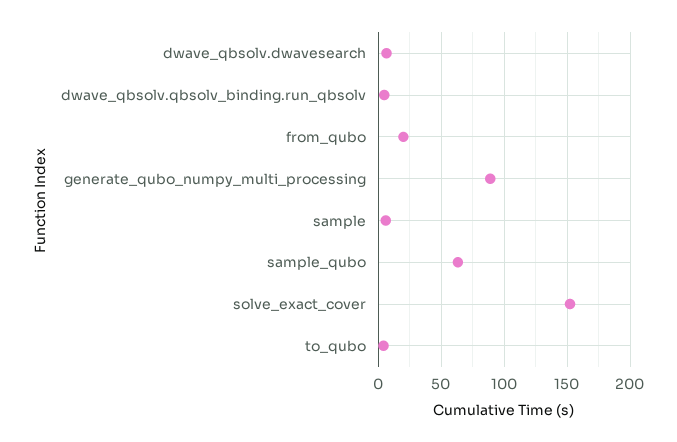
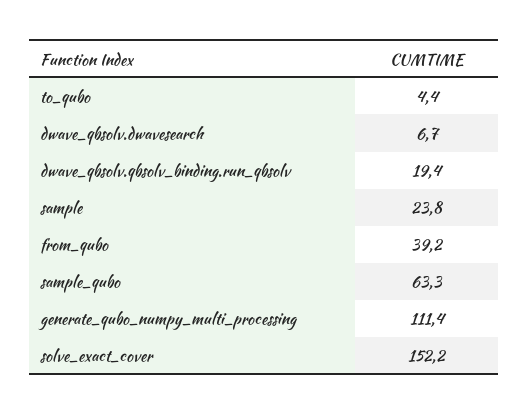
dwave_qbsolv.qbsolv_binding.run_qbsolv: 5 -> 19.4
from_qubo: 20 -> 39.2
generate_qubo_numpy_multi_processing: 90 -> 111.4
sample: 5 -> 23.8

